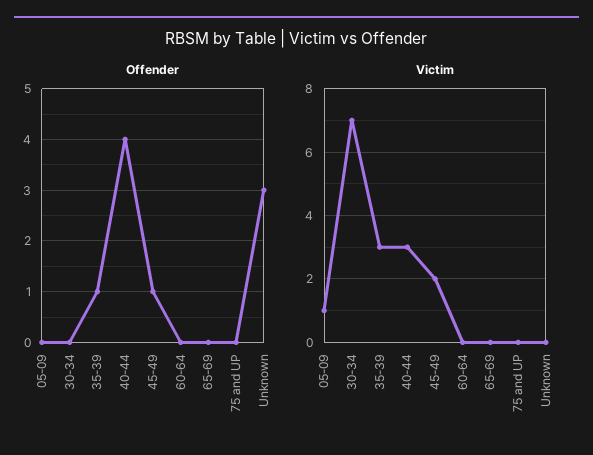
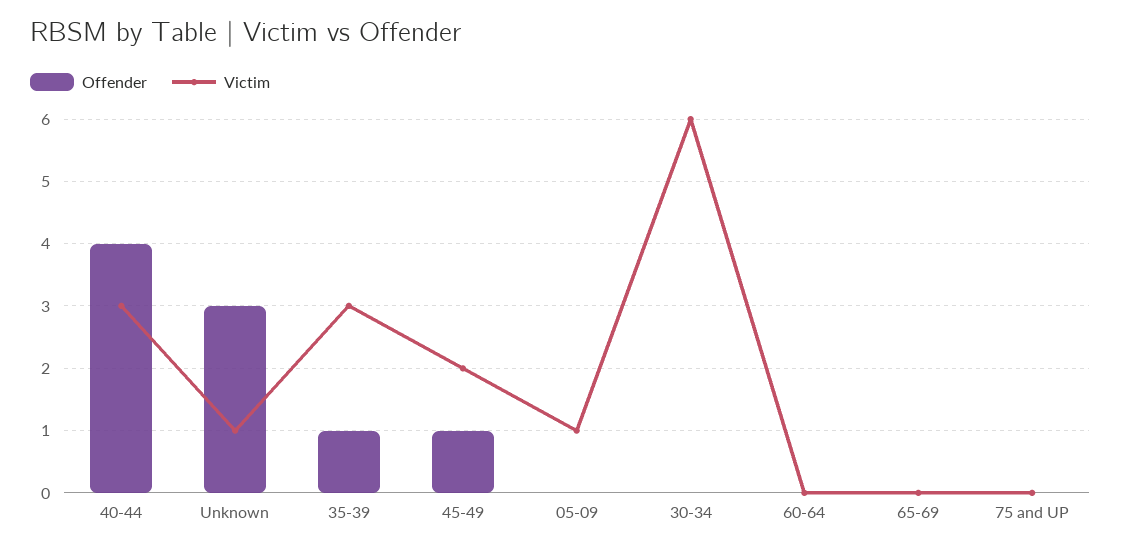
Victim, 30-34: 7 -> 6
Victim, Unknown: 0 -> 1

